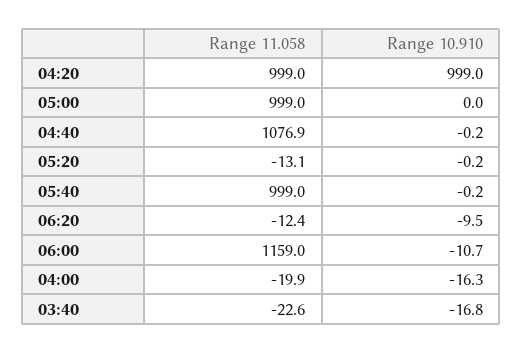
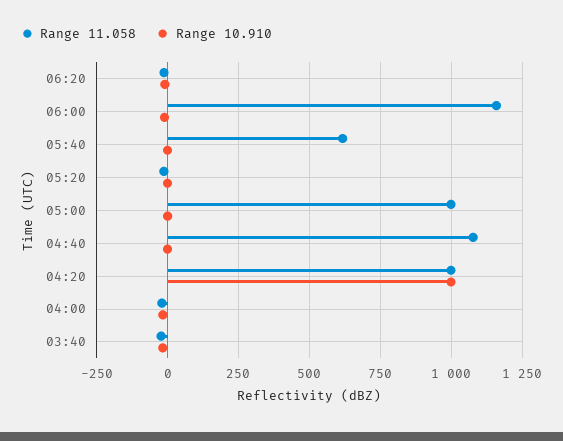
Range 11.058, 05:40: 999 -> 625

